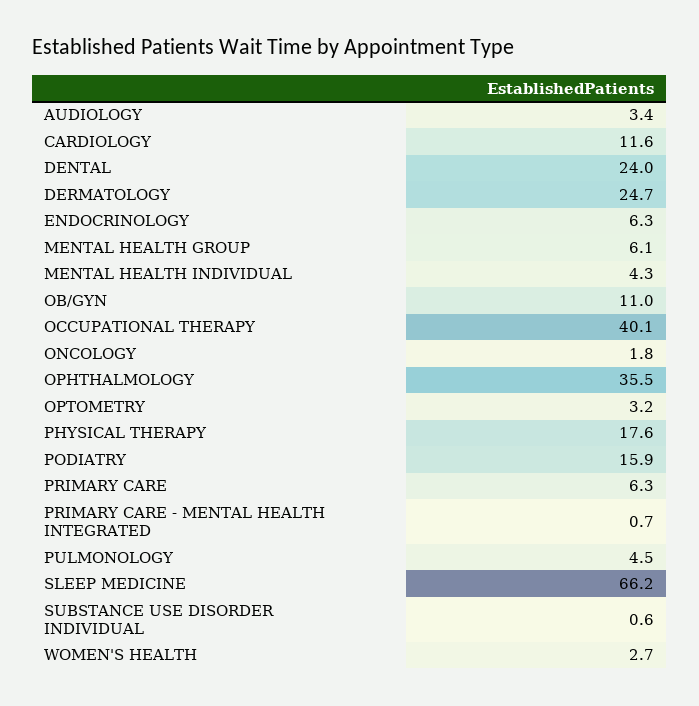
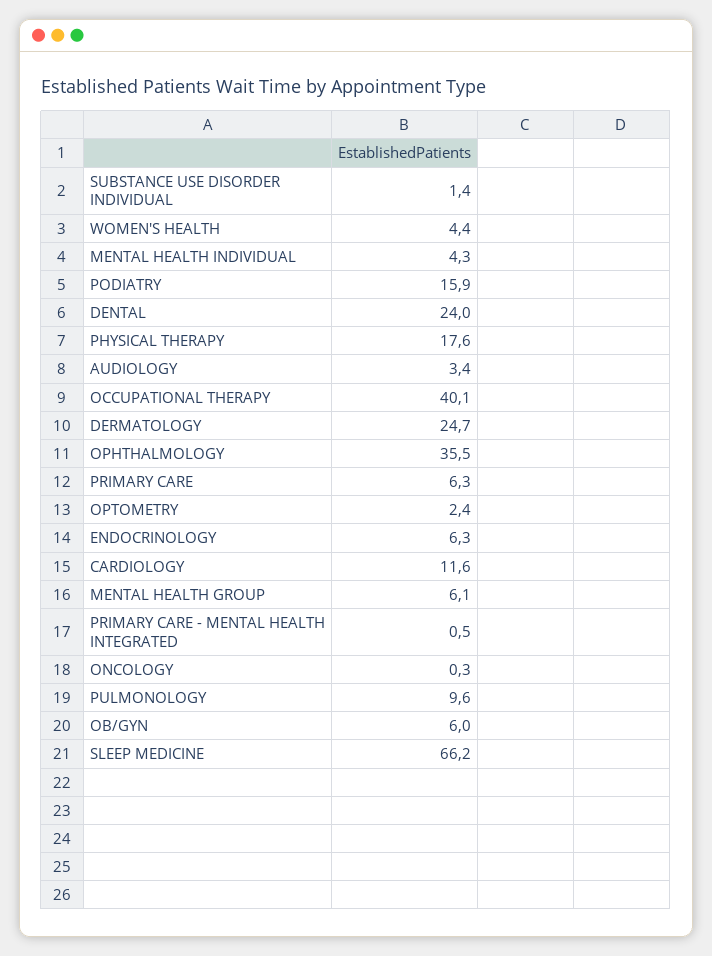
OB/GYN: 11 -> 6
ONCOLOGY: 1.8 -> 0.3
OPTOMETRY: 3.2 -> 2.4
PRIMARY CARE - MENTAL HEALTH INTEGRATED: 0.7 -> 0.5
PULMONOLOGY: 4.5 -> 9.6
SUBSTANCE USE DISORDER INDIVIDUAL: 0.6 -> 1.4
WOMEN'S HEALTH: 2.7 -> 4.4

